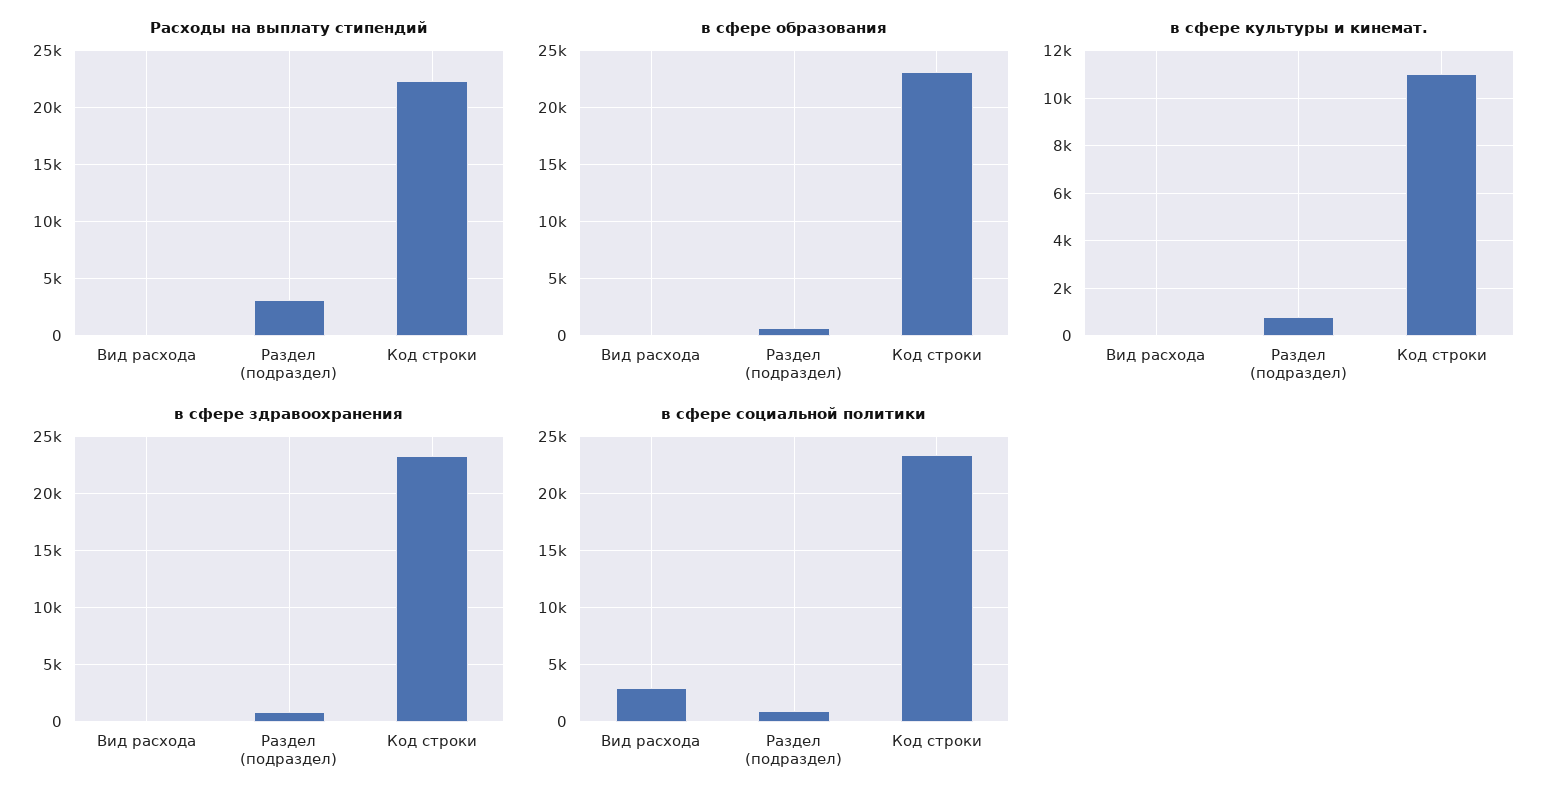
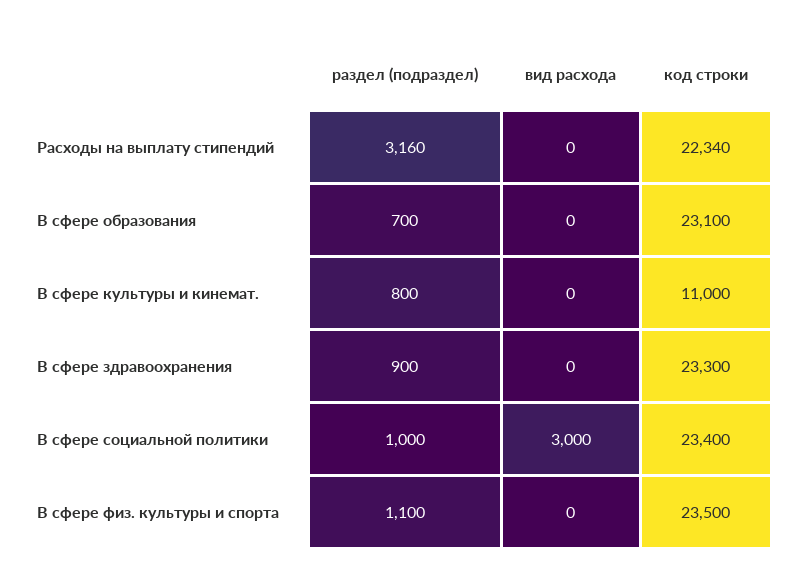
В сфере физ. культуры и спорта, Раздел (подраздел): none -> 1100
В сфере физ. культуры и спорта, Вид расхода: none -> 0
В сфере физ. культуры и спорта, Код строки: none -> 23500

